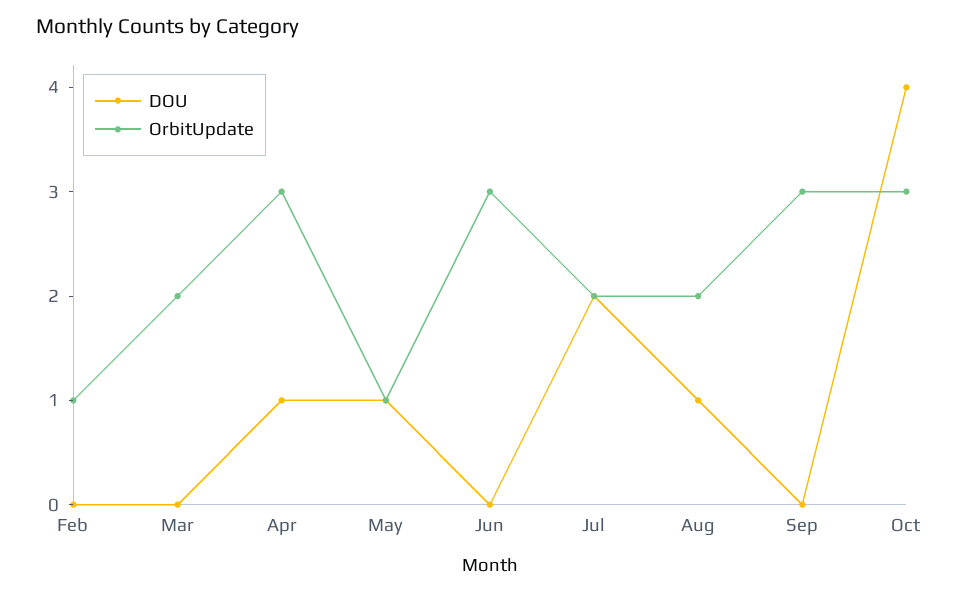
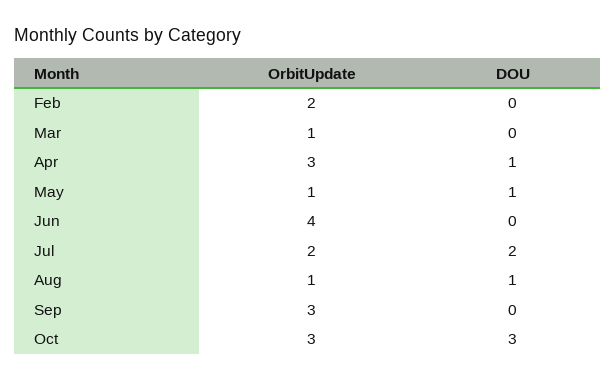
OrbitUpdate, Feb: 1 -> 2
OrbitUpdate, Mar: 2 -> 1
OrbitUpdate, Jun: 3 -> 4
OrbitUpdate, Aug: 2 -> 1
DOU, Oct: 4 -> 3

